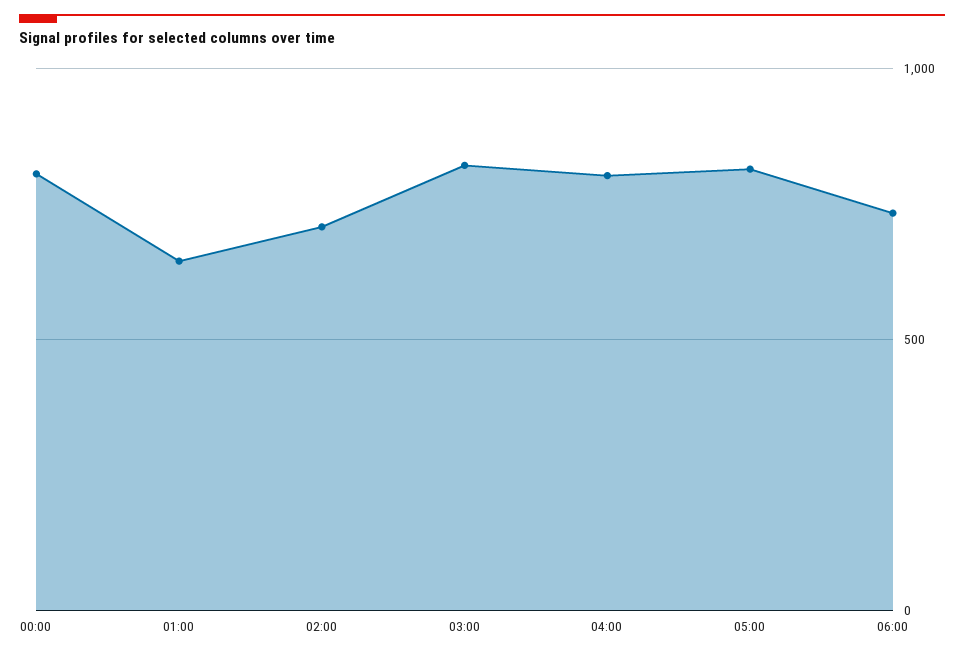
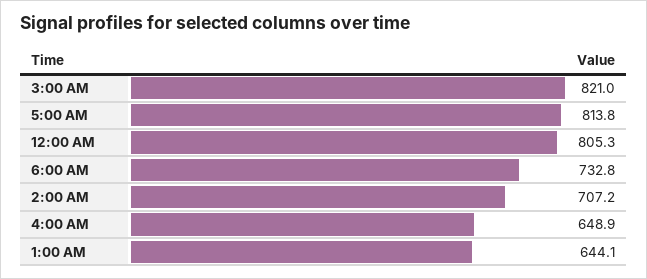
04:00: 800 -> 648.9

